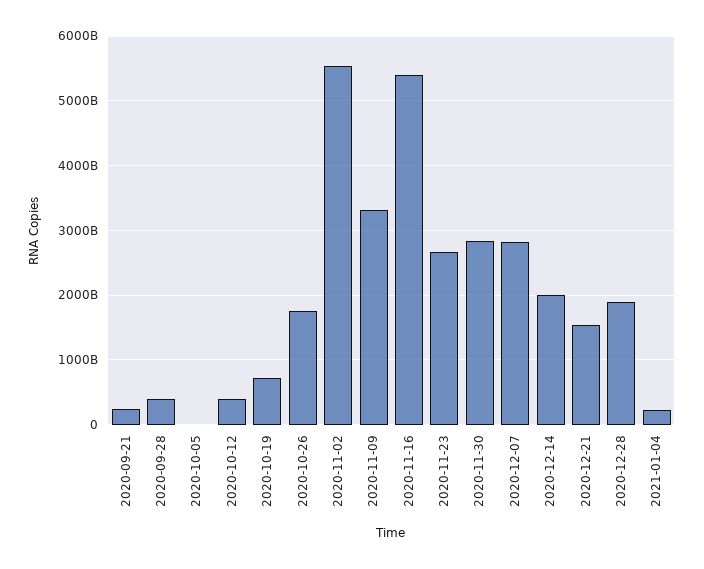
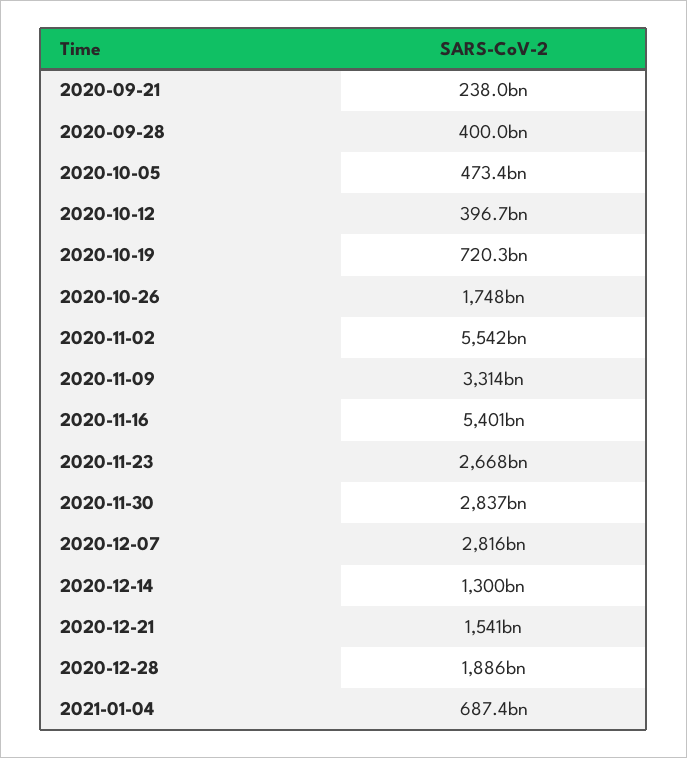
2020-10-05: 0 -> 473400000000
2020-12-14: 2000000000000 -> 1300000000000
2021-01-04: 200000000000 -> 687400000000

